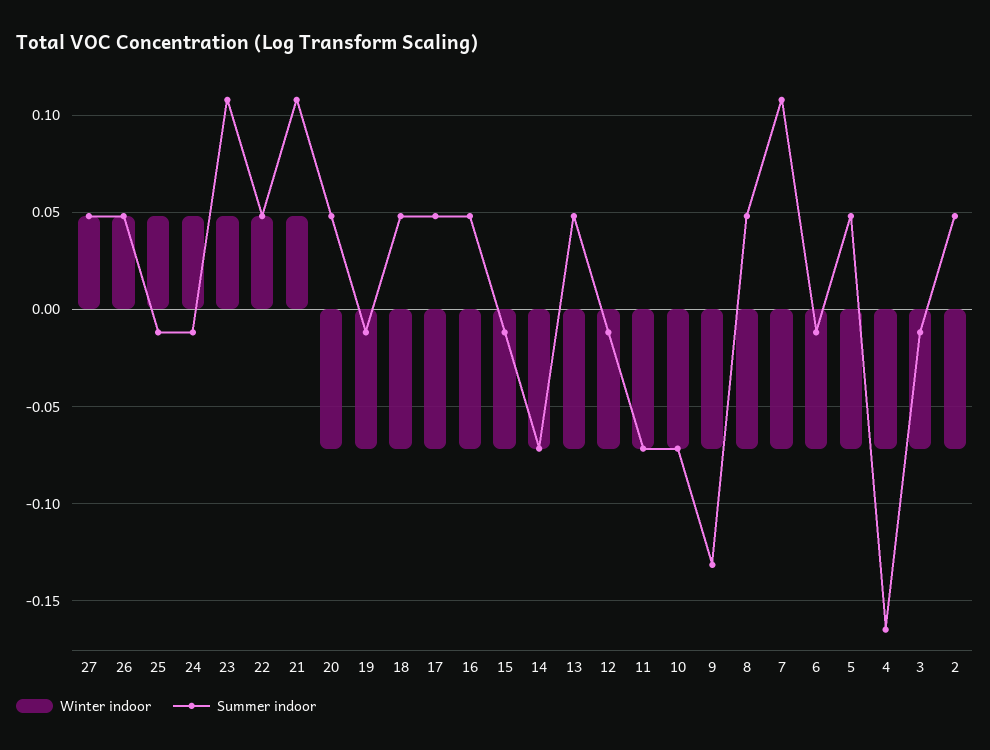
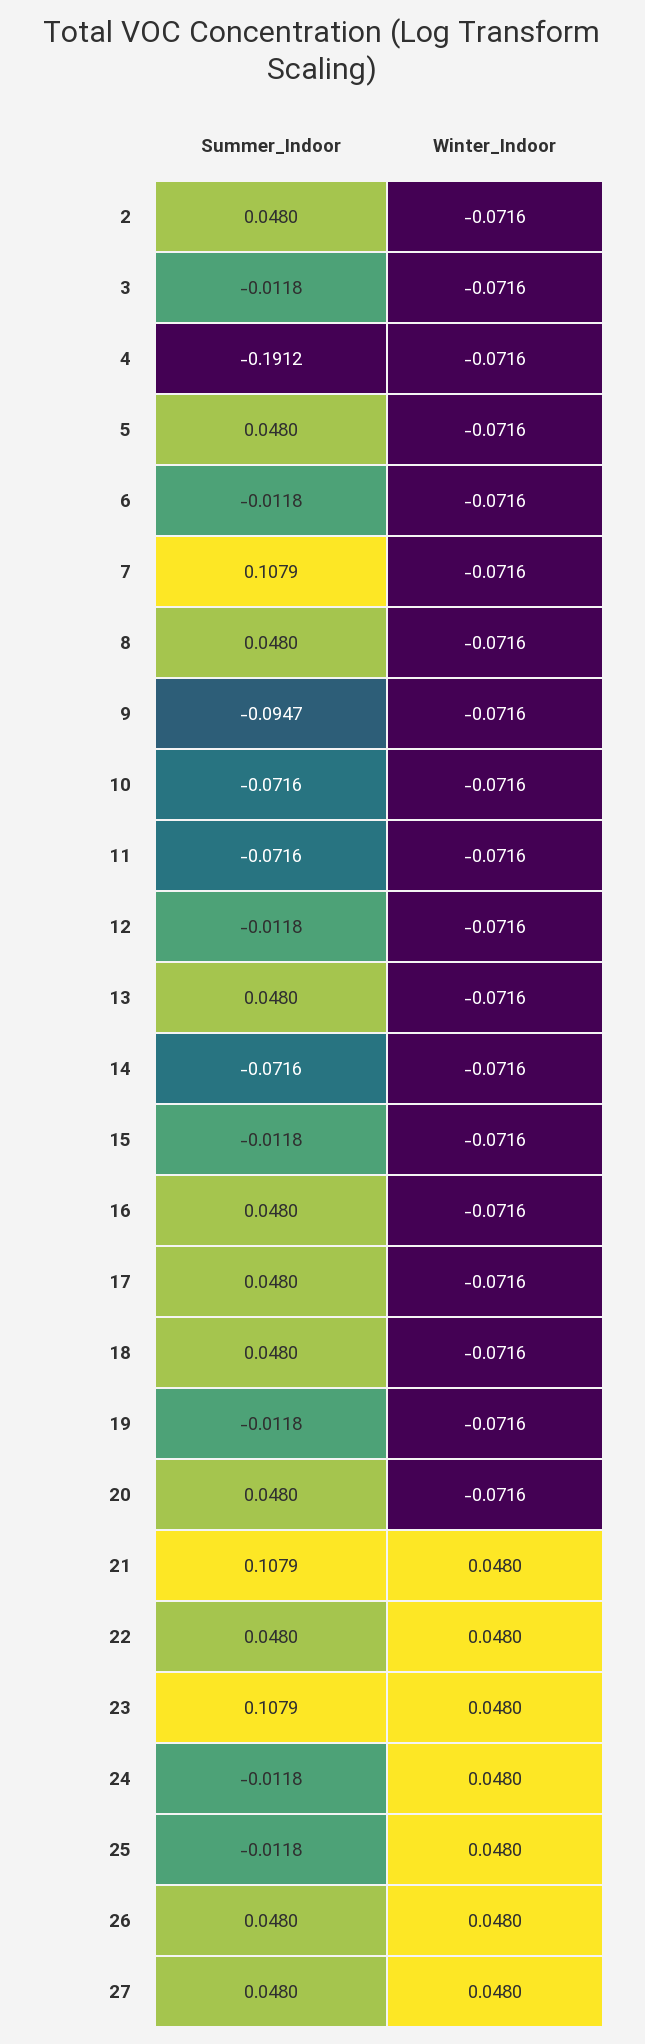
Summer indoor, 9: -0.13 -> -0.0947
Summer indoor, 4: -0.165 -> -0.1912

